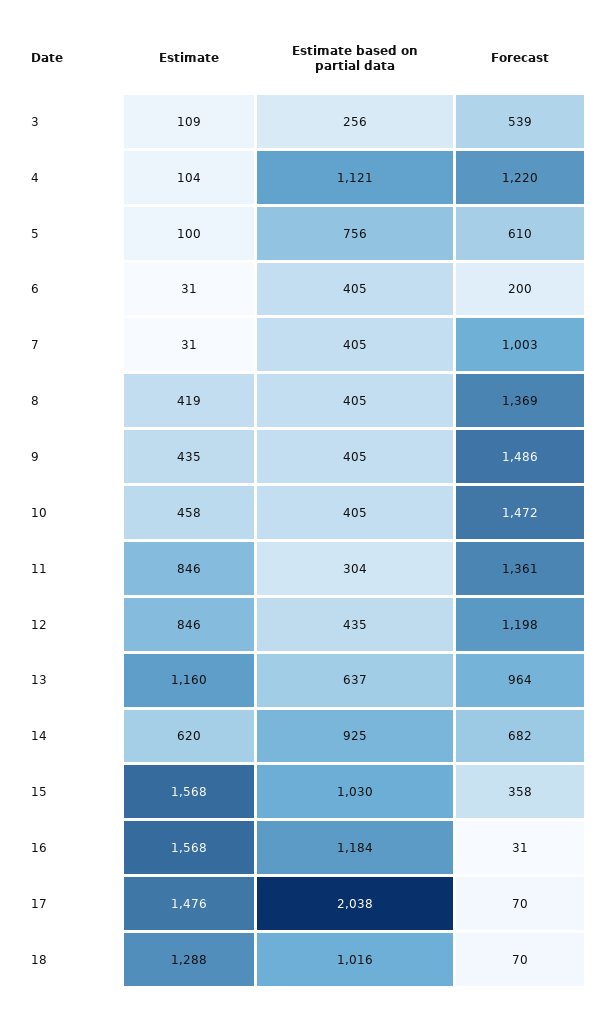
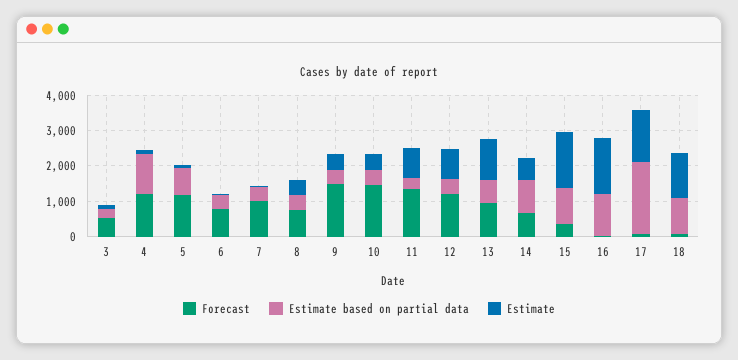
Forecast, 5: 610 -> 1250
Forecast, 6: 200 -> 750
Forecast, 8: 1369 -> 750

